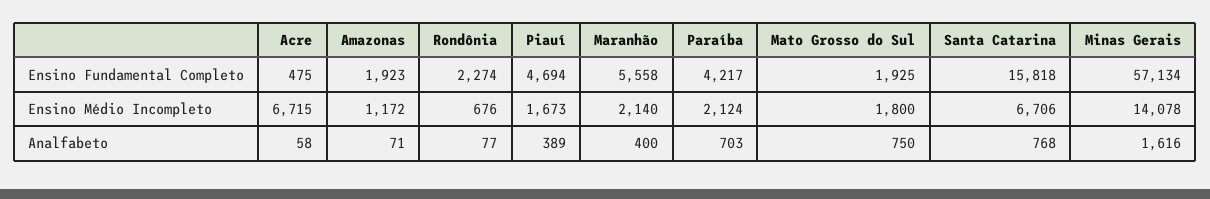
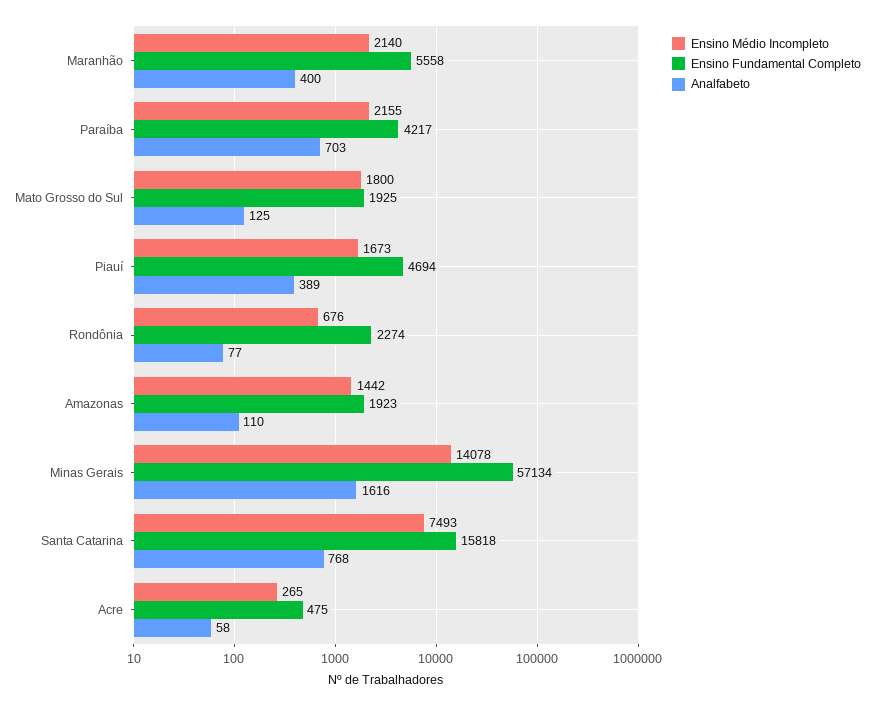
Ensino Médio Incompleto, Acre: 6715 -> 265
Ensino Médio Incompleto, Amazonas: 1172 -> 1442
Ensino Médio Incompleto, Paraíba: 2124 -> 2155
Ensino Médio Incompleto, Santa Catarina: 6706 -> 7493
Analfabeto, Amazonas: 71 -> 110
Analfabeto, Mato Grosso do Sul: 750 -> 125

